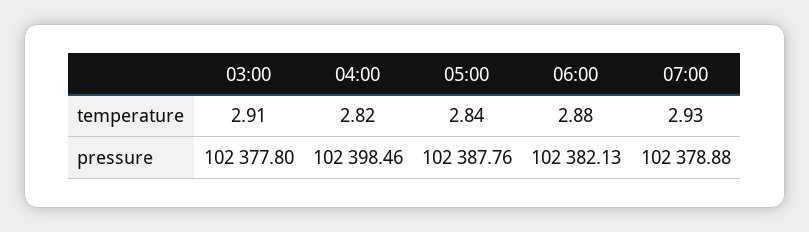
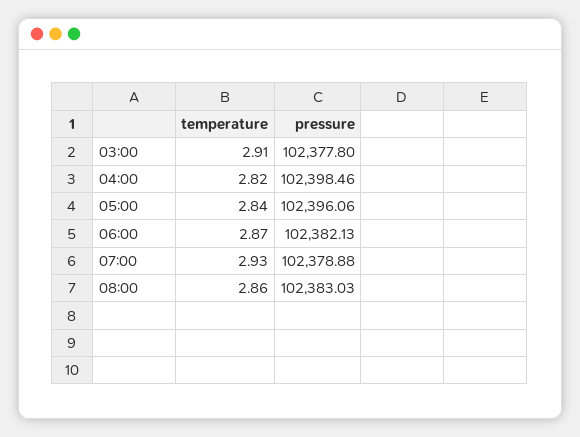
06:00, temperature: 2.88 -> 2.87
05:00, pressure: 102387.76 -> 102396.06
08:00, temperature: none -> 2.86
08:00, pressure: none -> 102383.03

